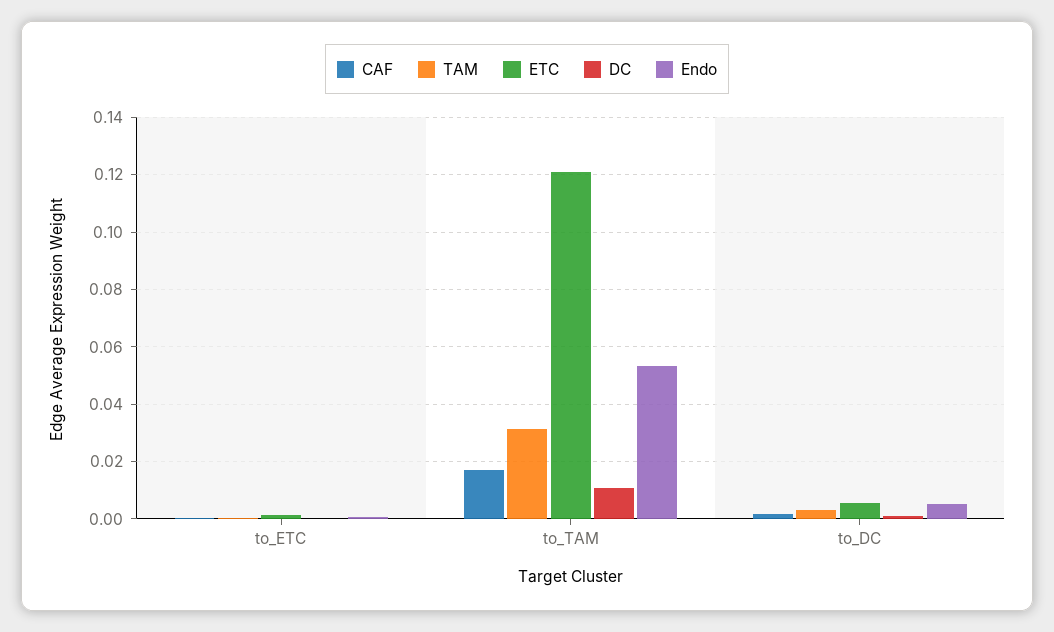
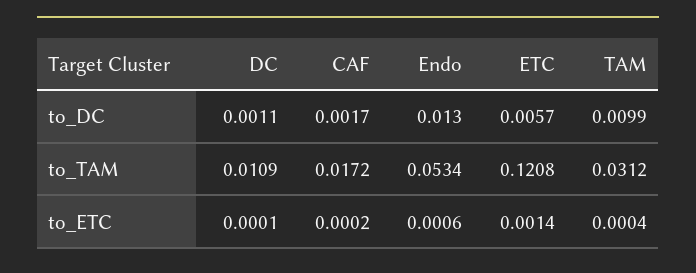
TAM, to_DC: 0.0025 -> 0.0099
Endo, to_DC: 0.005 -> 0.013

